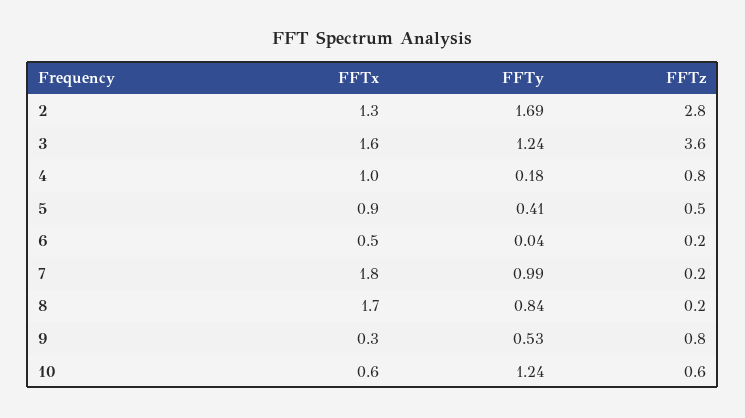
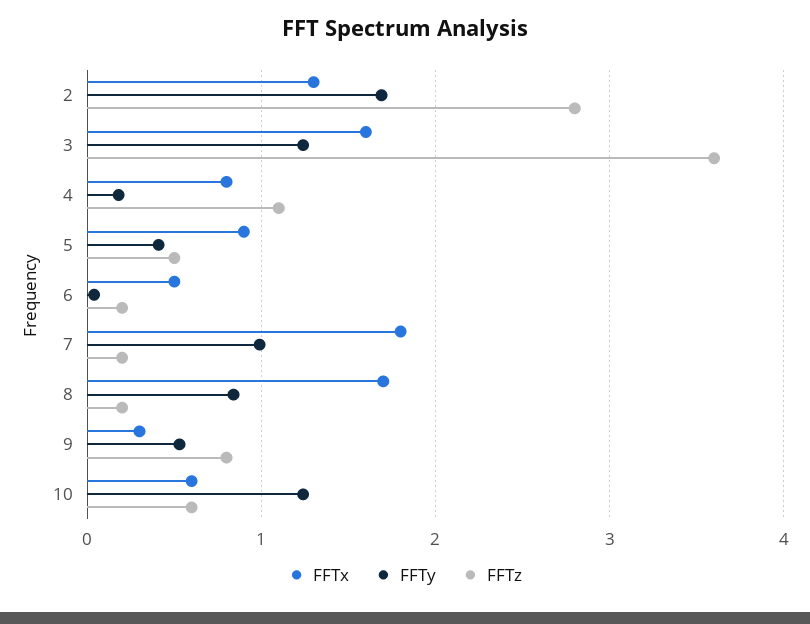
FFTx, 4: 1 -> 0.8
FFTz, 4: 0.8 -> 1.1

